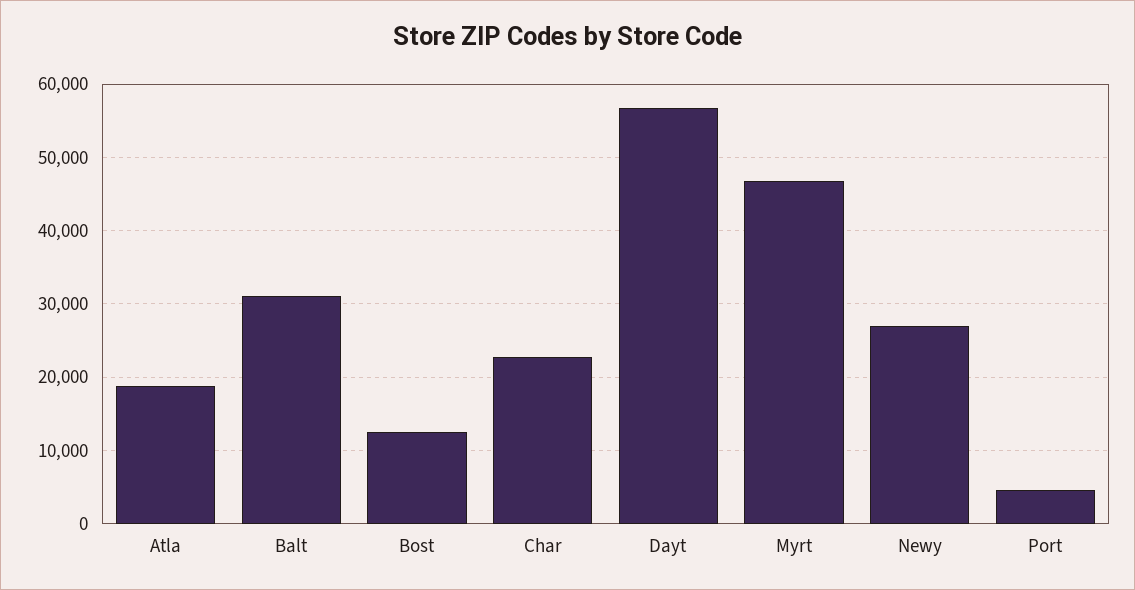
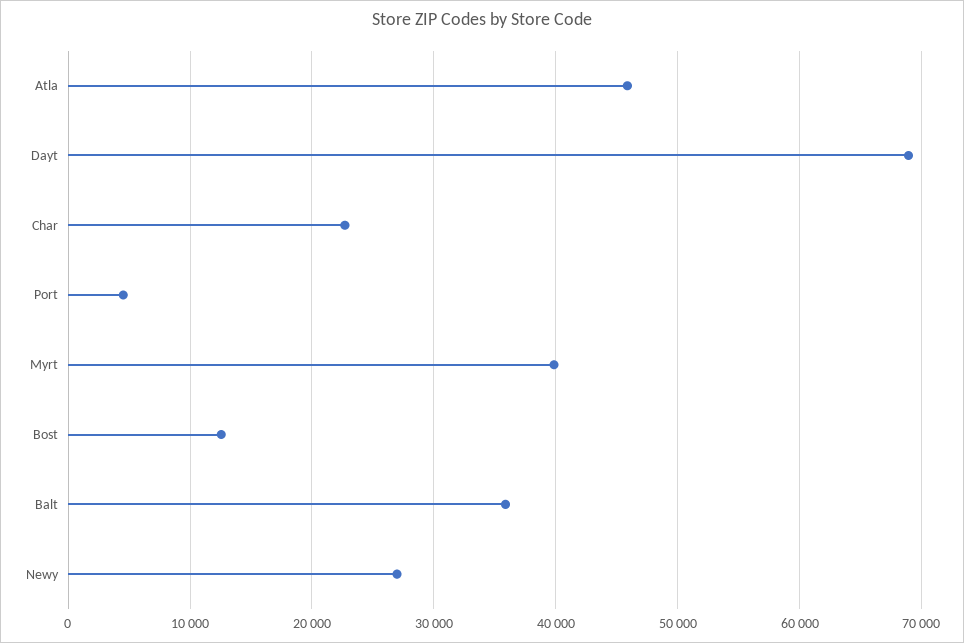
Atla: 19000 -> 46000
Balt: 31000 -> 36000
Dayt: 57000 -> 69000
Myrt: 47000 -> 40000

